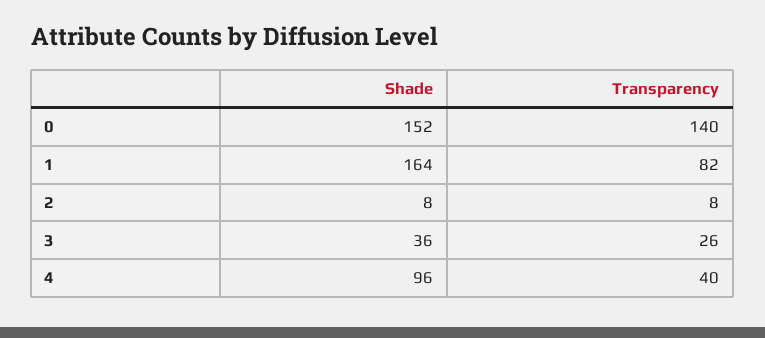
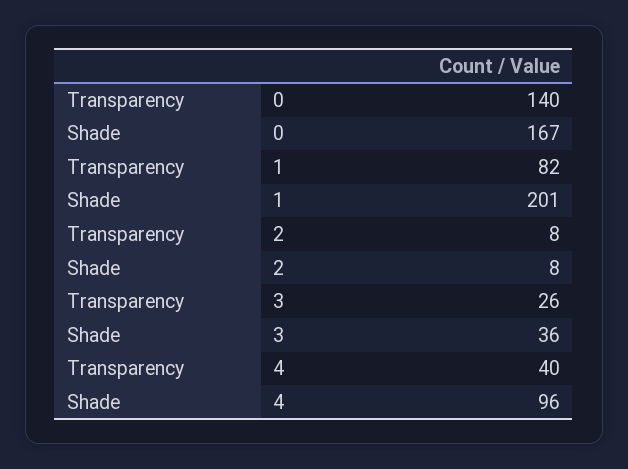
Shade, 0: 152 -> 167
Shade, 1: 164 -> 201

